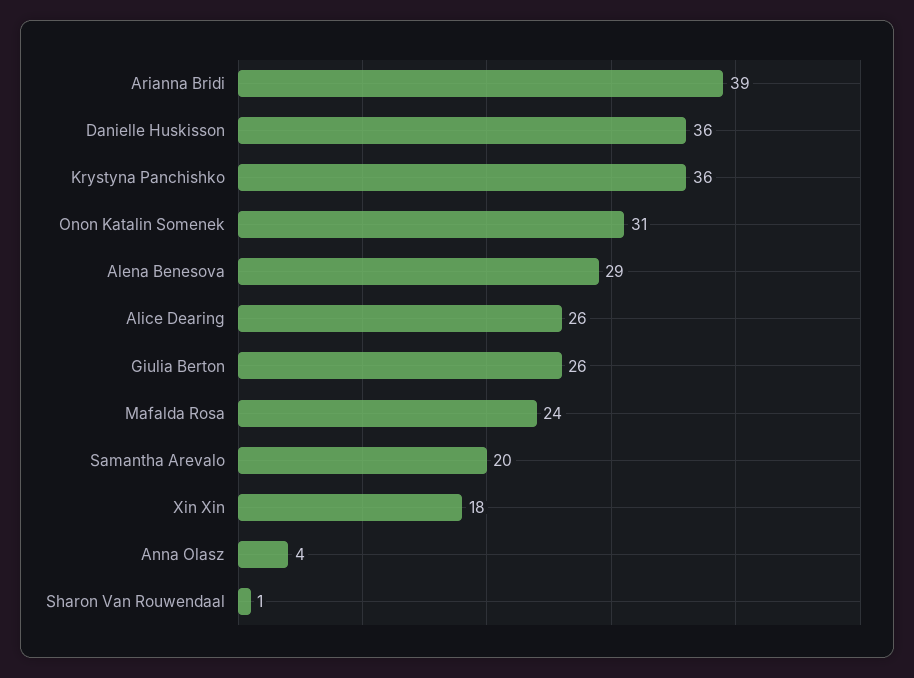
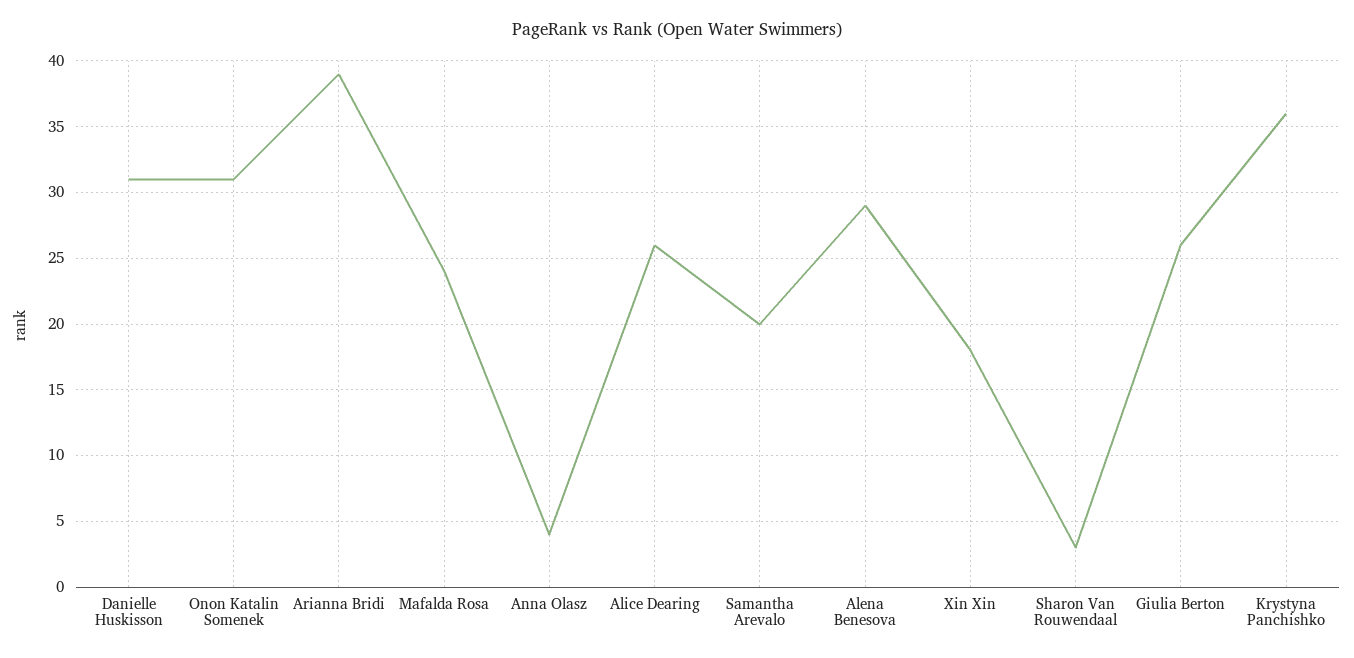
Danielle Huskisson: 36 -> 31
Sharon Van Rouwendaal: 1 -> 3

